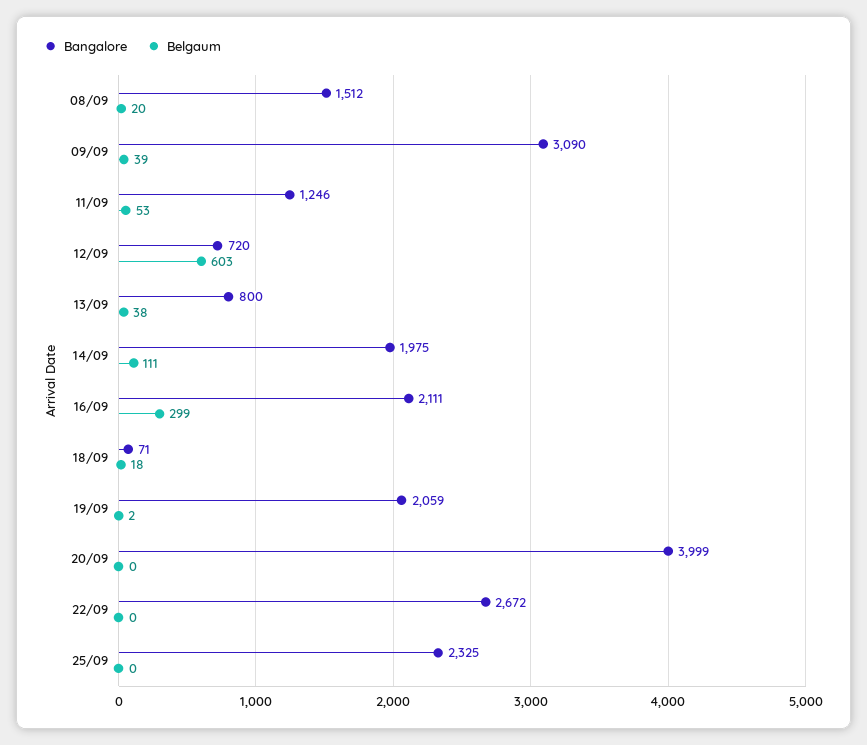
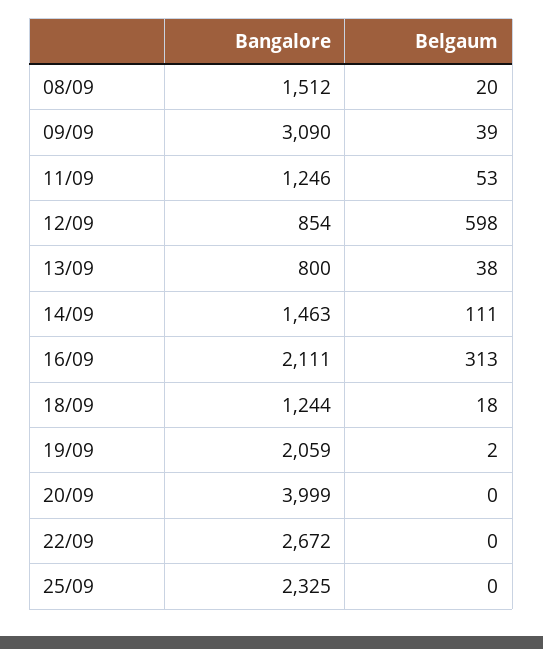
Bangalore, 12/09: 720 -> 854
Belgaum, 12/09: 603 -> 598
Bangalore, 14/09: 1975 -> 1463
Belgaum, 16/09: 299 -> 313
Bangalore, 18/09: 71 -> 1244

